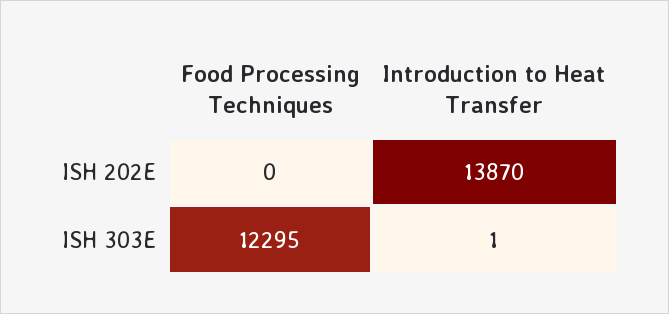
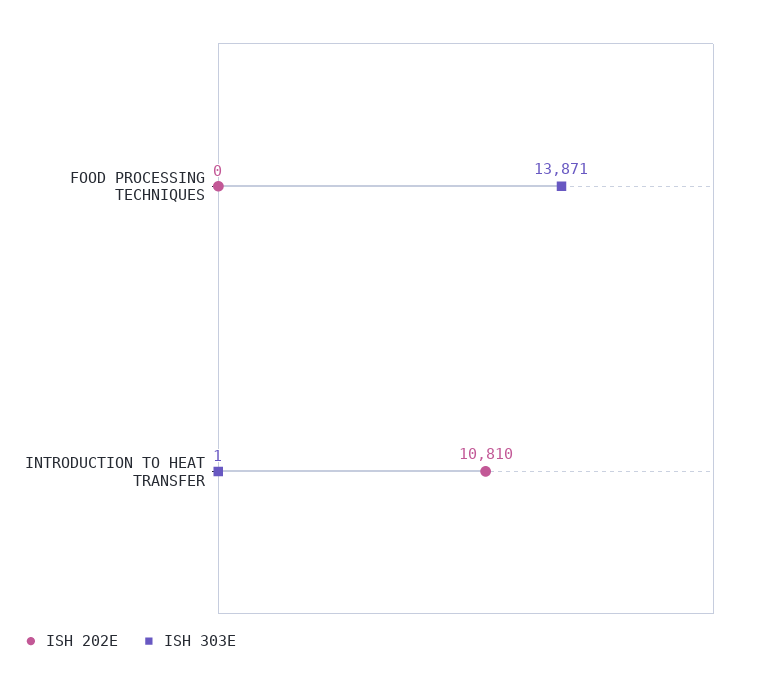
ISH 202E, Introduction to Heat Transfer: 13870 -> 10810
ISH 303E, Food Processing Techniques: 12295 -> 13871

